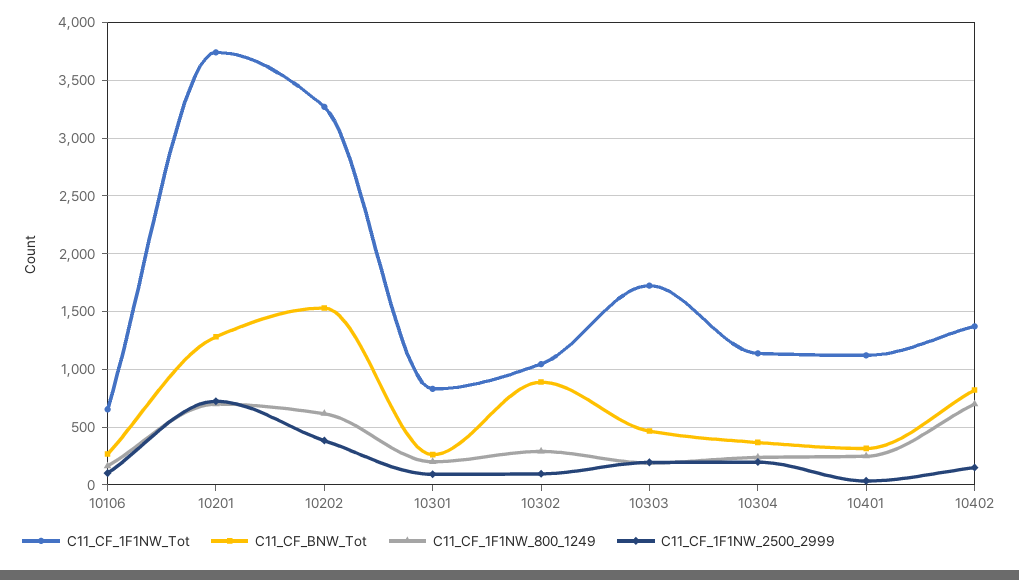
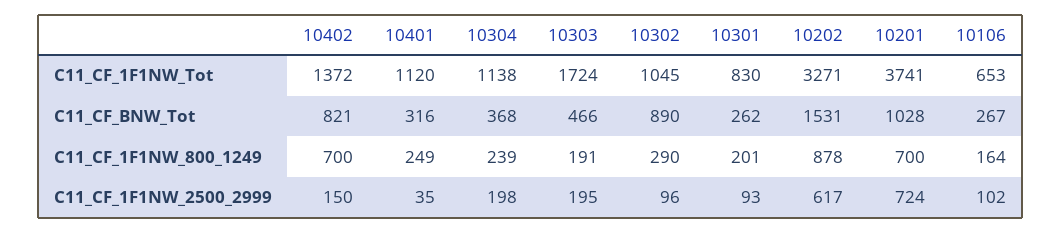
C11_CF_BNW_Tot, 10201: 1300 -> 1028
C11_CF_1F1NW_800_1249, 10202: 600 -> 878
C11_CF_1F1NW_2500_2999, 10202: 400 -> 617

